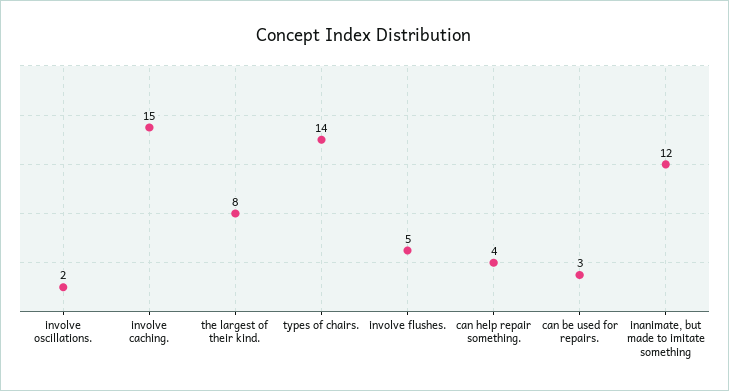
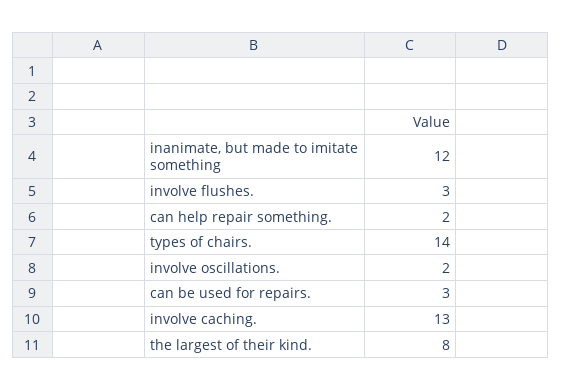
involve caching.: 15 -> 13
involve flushes.: 5 -> 3
can help repair something.: 4 -> 2

